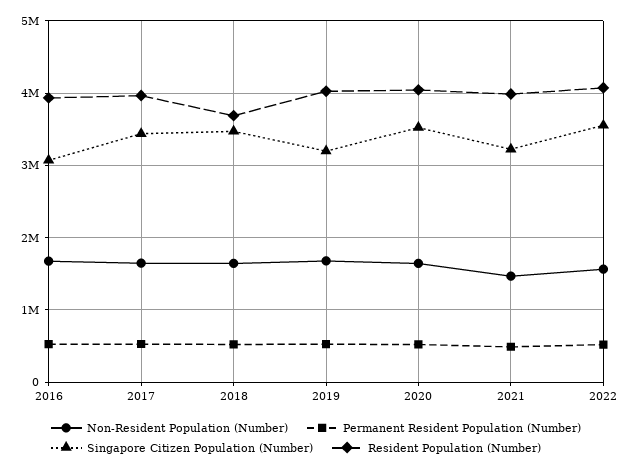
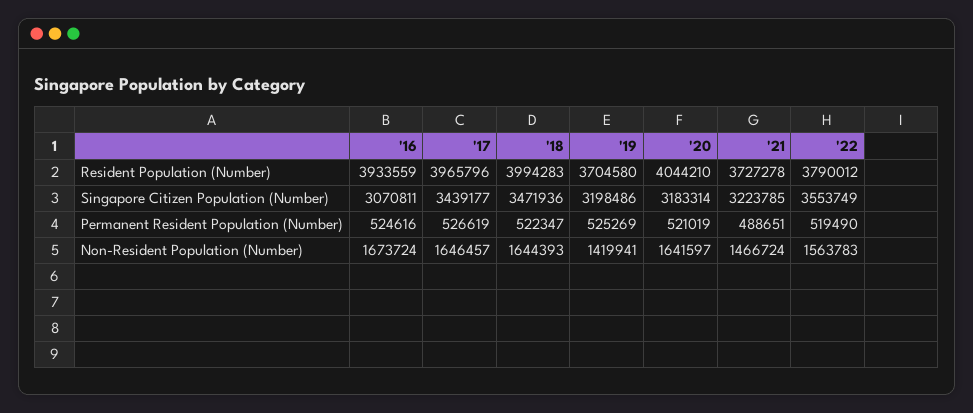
Resident Population (Number), 2018: 3700000 -> 3994283
Non-Resident Population (Number), 2019: 1700000 -> 1419941
Resident Population (Number), 2019: 4000000 -> 3704580
Singapore Citizen Population (Number), 2020: 3500000 -> 3183314
Resident Population (Number), 2021: 4000000 -> 3727278
Resident Population (Number), 2022: 4100000 -> 3790012

